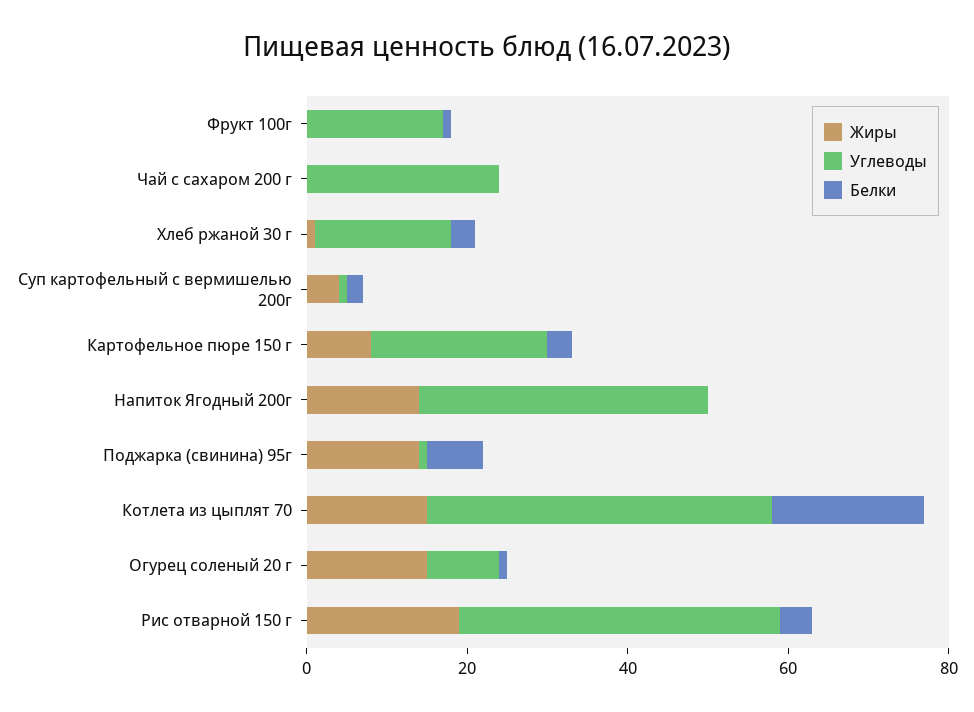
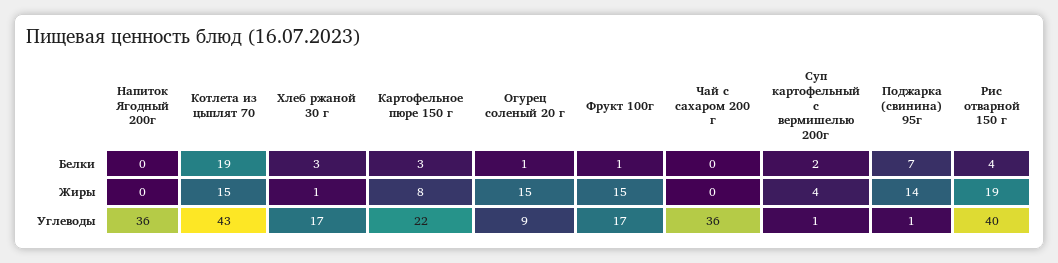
Жиры, Фрукт 100г: 0 -> 15
Углеводы, Чай с сахаром 200 г: 25 -> 36
Жиры, Напиток Ягодный 200г: 15 -> 0

